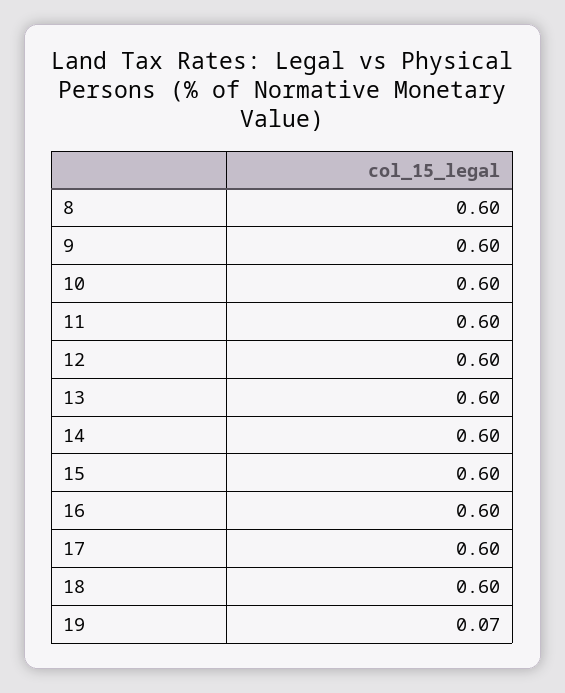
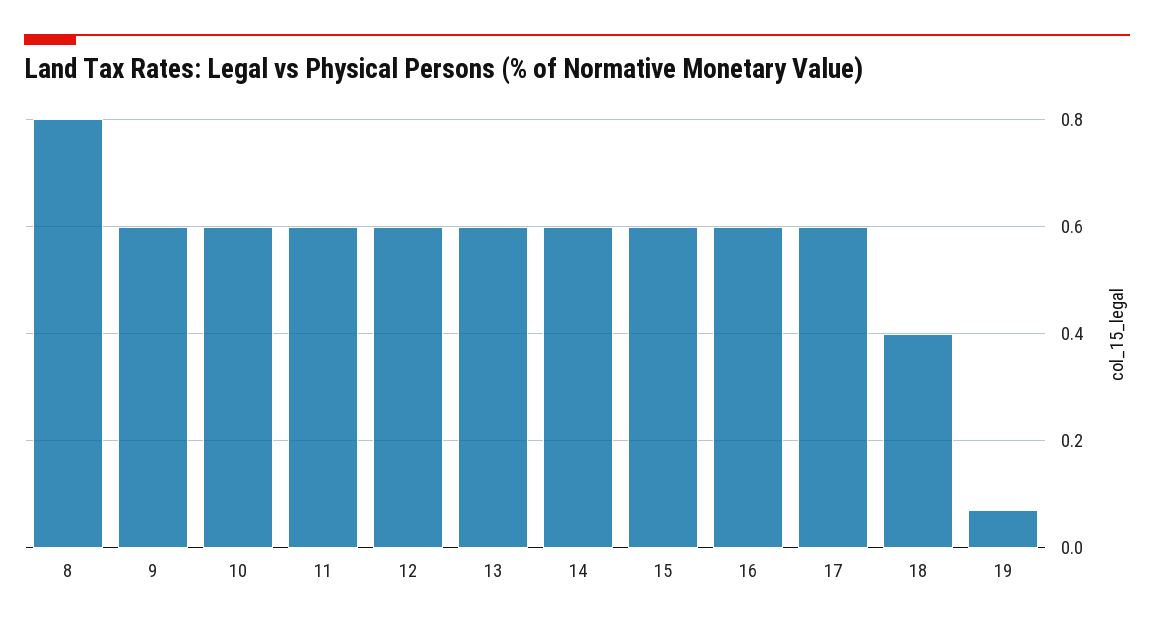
8: 0.6 -> 0.8
18: 0.6 -> 0.4

